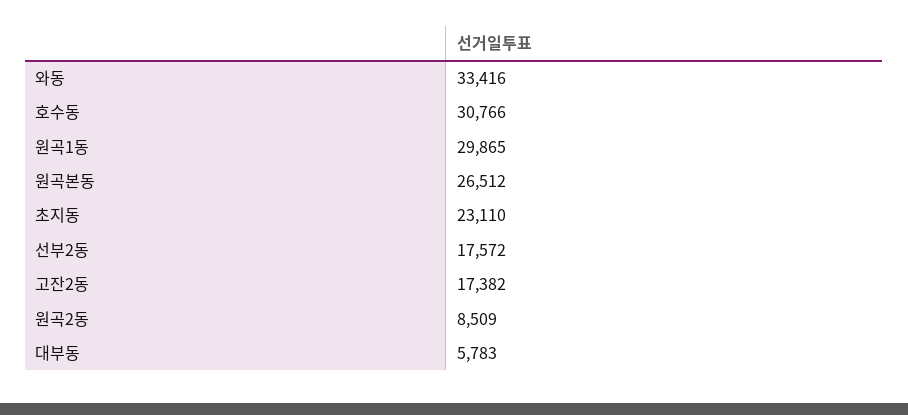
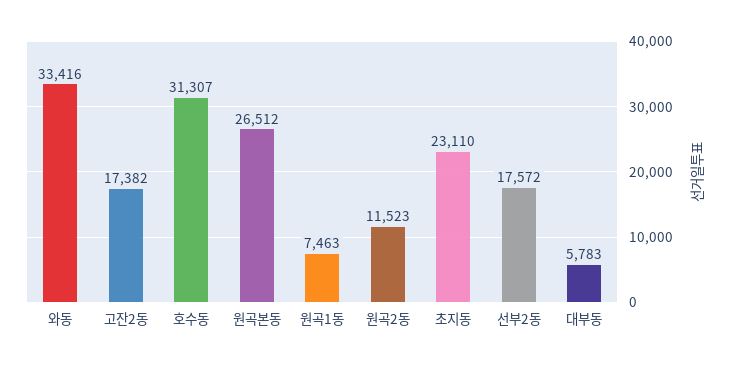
호수동: 30766 -> 31307
원곡1동: 29865 -> 7463
원곡2동: 8509 -> 11523

